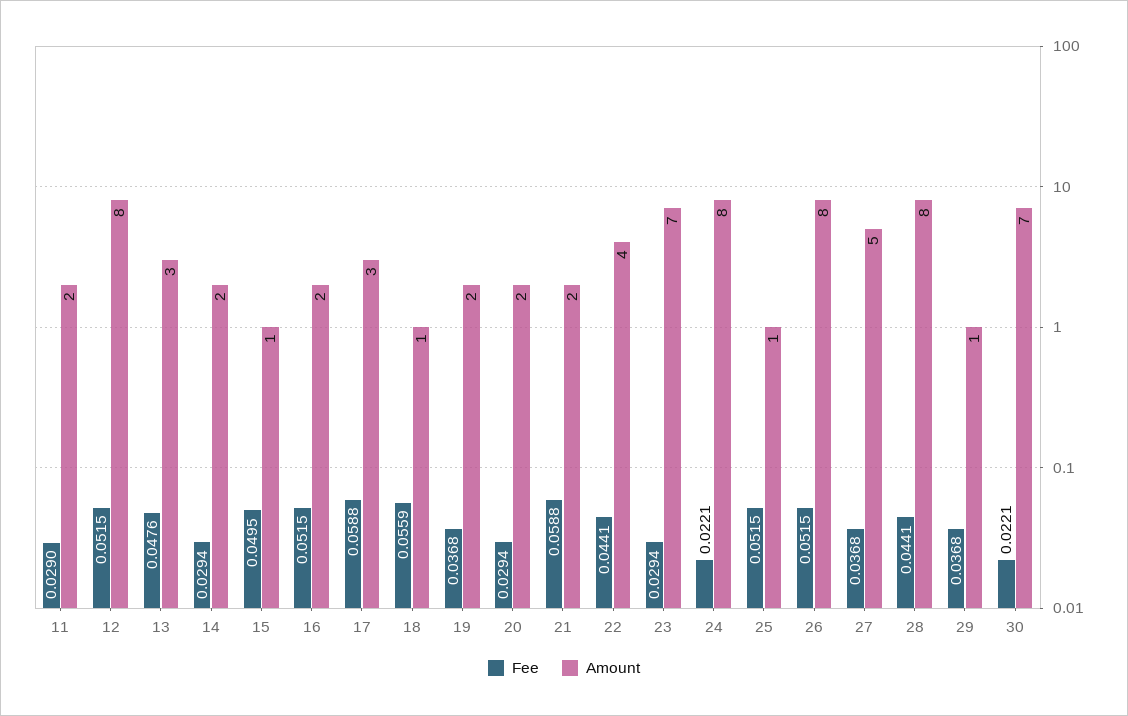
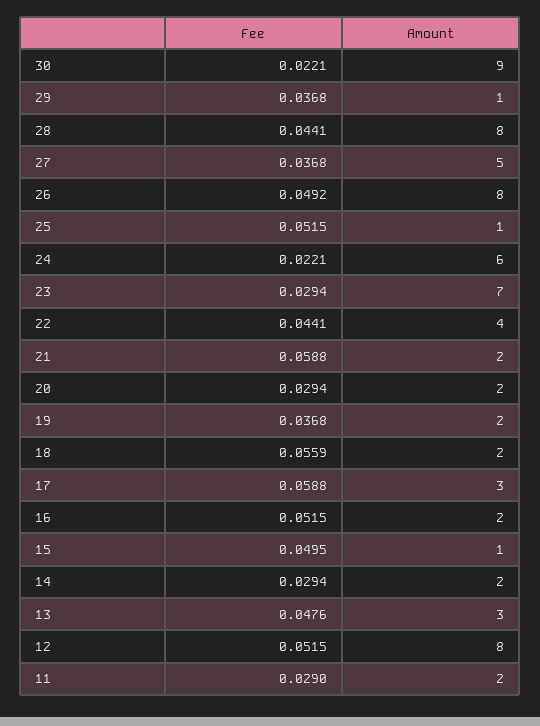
Amount, 18: 1 -> 2
Amount, 24: 8 -> 6
Fee, 26: 0.0515 -> 0.0492
Amount, 30: 7 -> 9

